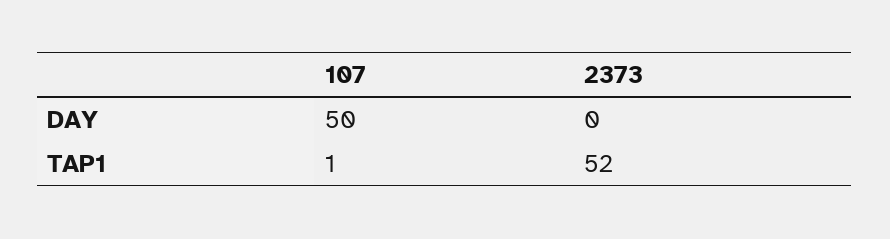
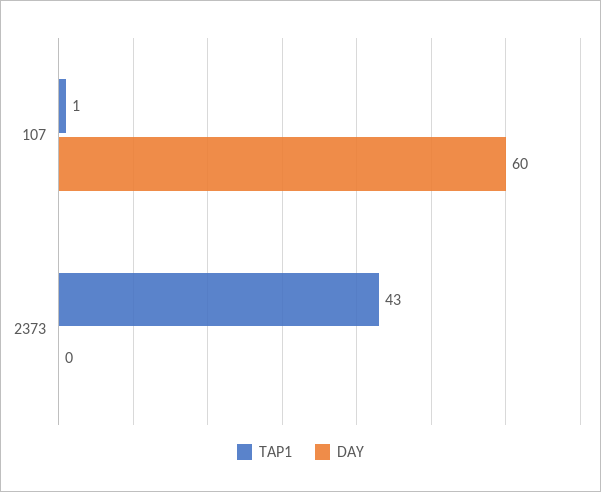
DAY, 107: 50 -> 60
TAP1, 2373: 52 -> 43

